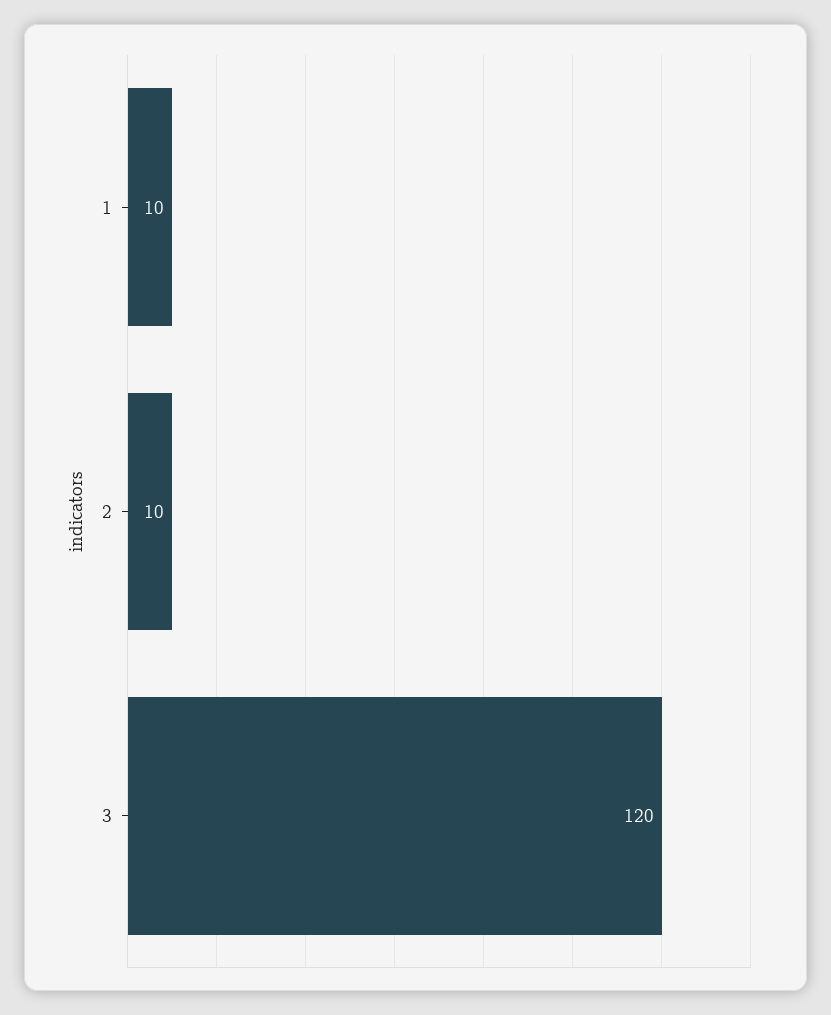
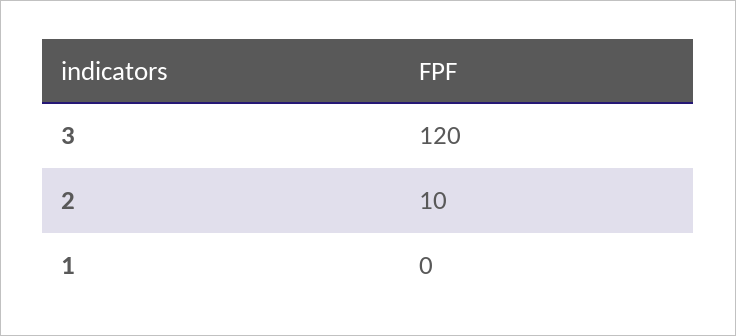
1: 10 -> 0

